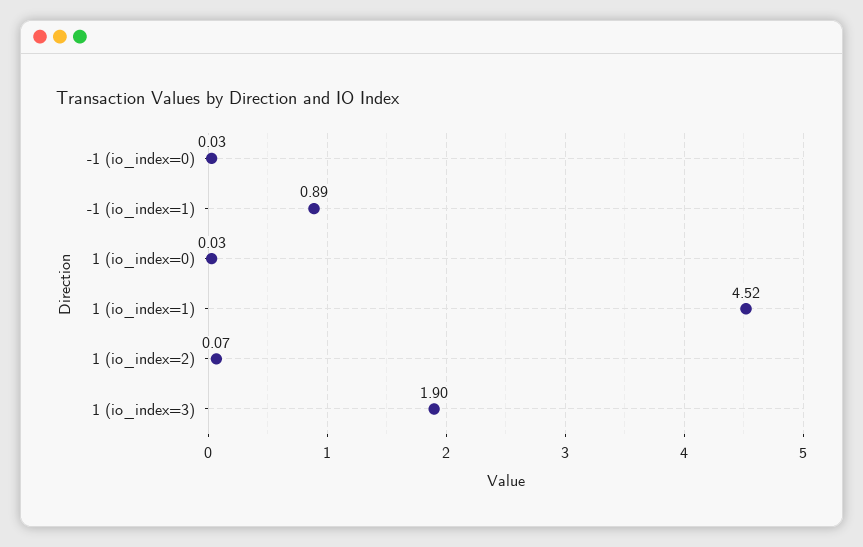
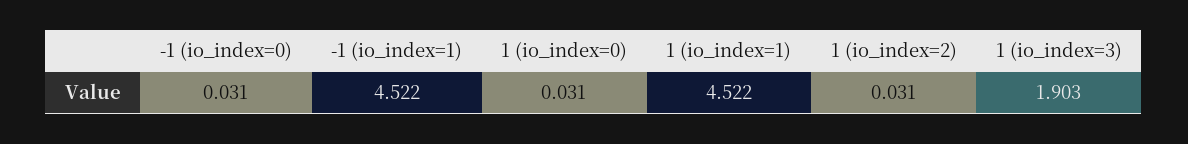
-1 (io_index=1): 0.89 -> 4.522
1 (io_index=2): 0.07 -> 0.031

